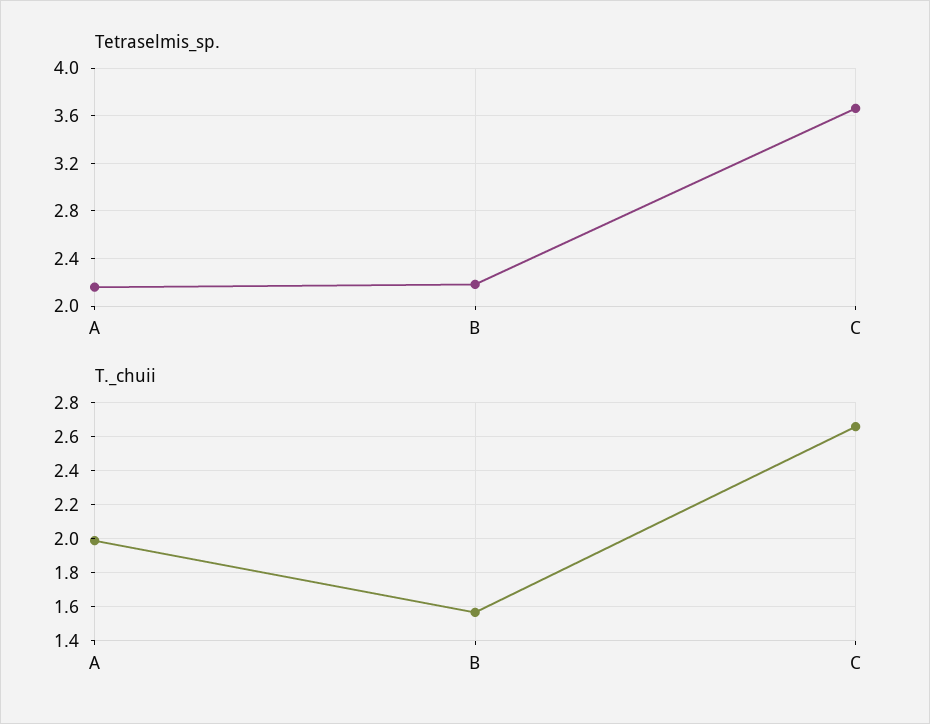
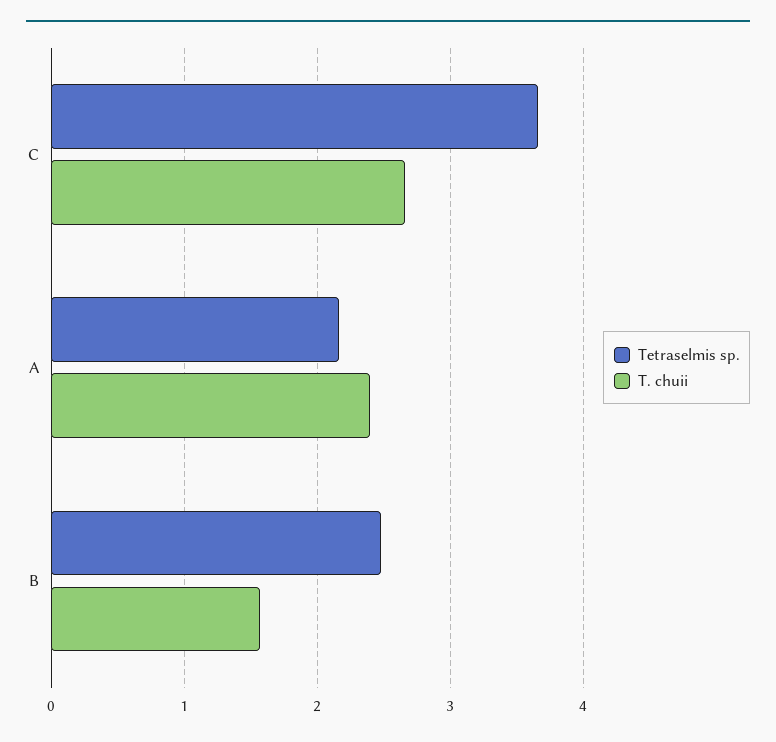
Tetraselmis_sp., B: 2.2 -> 2.5
T._chuii, A: 2 -> 2.4

